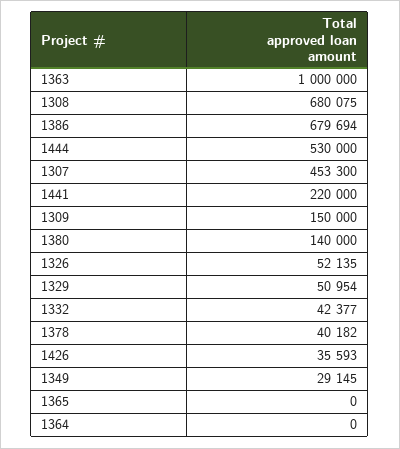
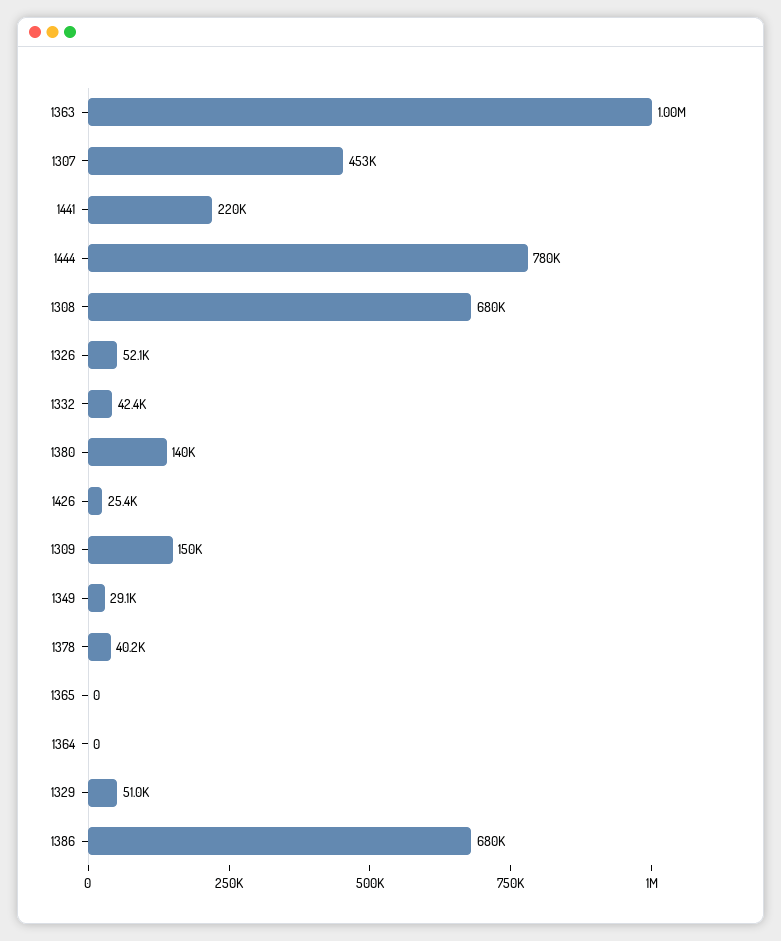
1444: 530000 -> 780000
1426: 35593 -> 25400

